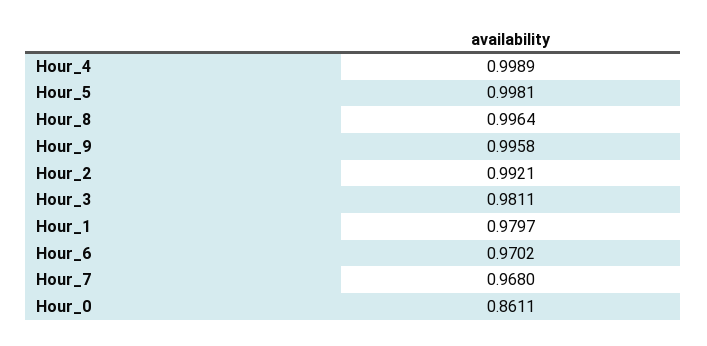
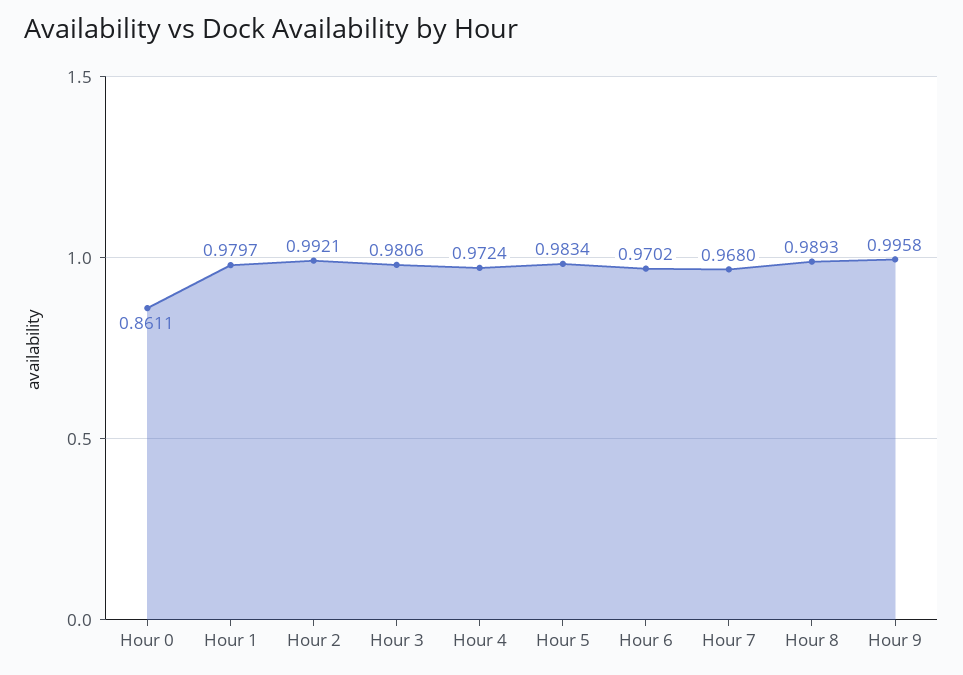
Hour_4: 0.9989 -> 0.9724
Hour_5: 0.9981 -> 0.9834
Hour_8: 0.9964 -> 0.9893
Hour_3: 0.9811 -> 0.9806

